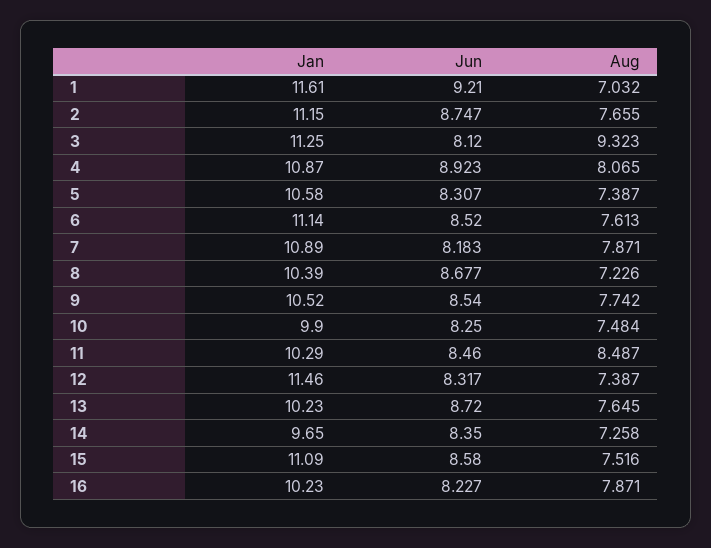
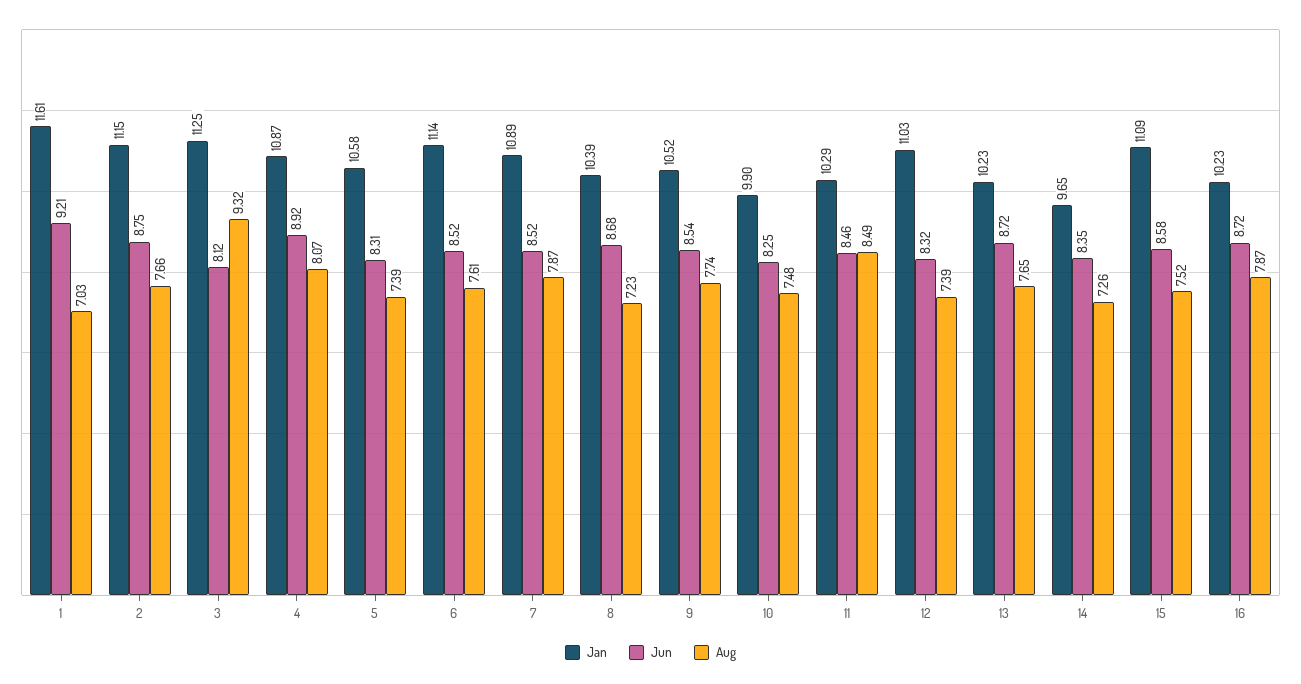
Jun, 7: 8.183 -> 8.52
Jan, 12: 11.46 -> 11.03
Jun, 16: 8.227 -> 8.72

